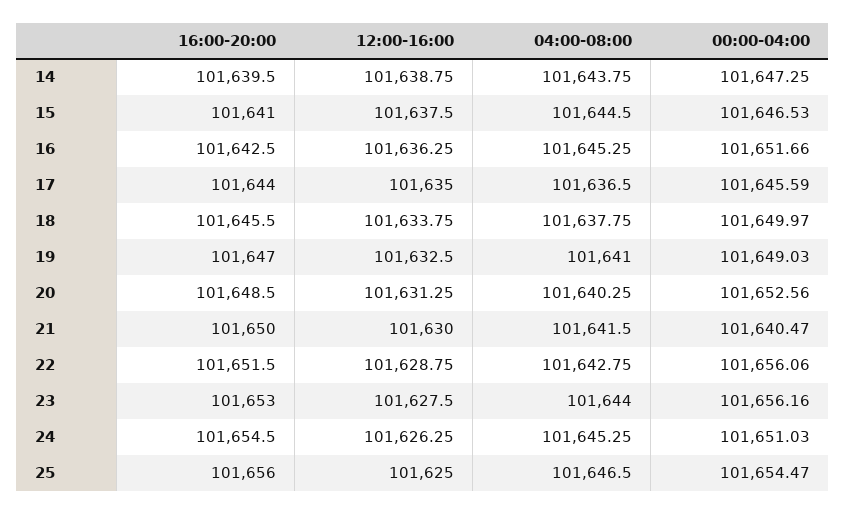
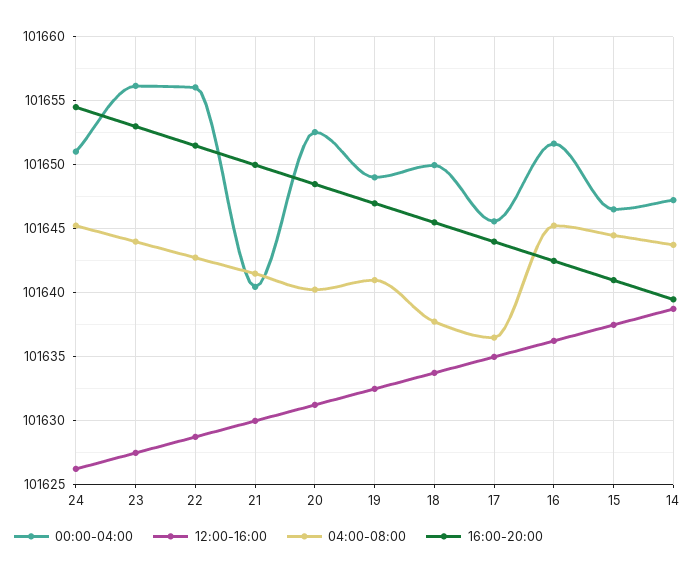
16:00-20:00, 25: 101656 -> none
12:00-16:00, 25: 101625 -> none
04:00-08:00, 25: 101646.5 -> none
00:00-04:00, 25: 101654.47 -> none

